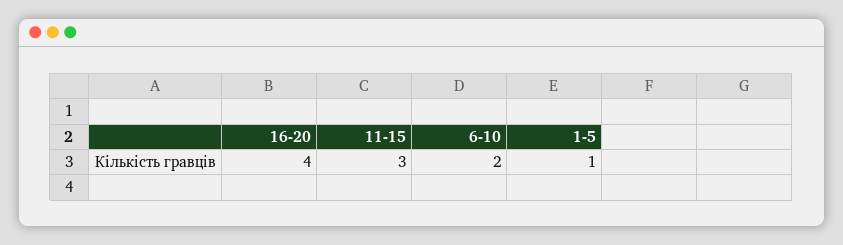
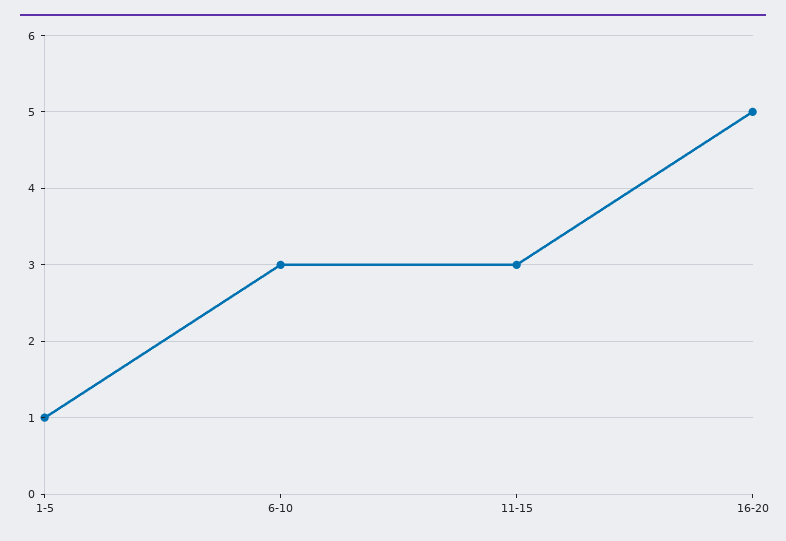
16-20: 4 -> 5
6-10: 2 -> 3

